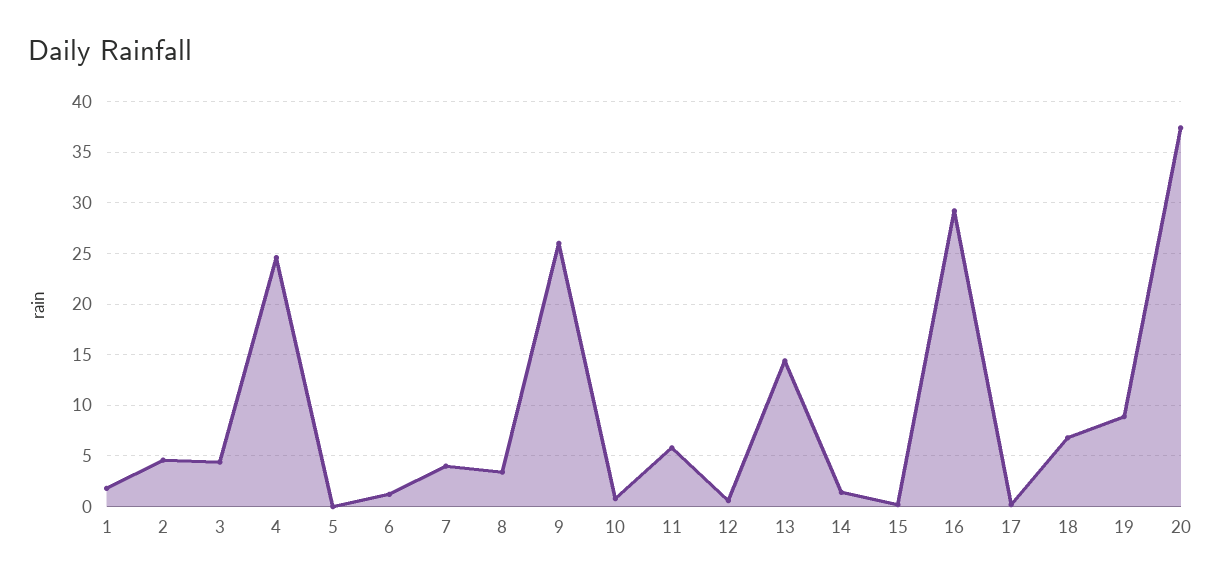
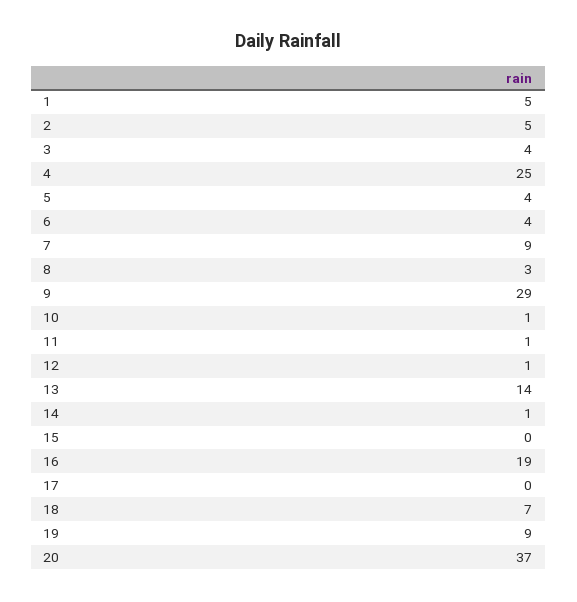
1: 2 -> 5
5: 0 -> 4
6: 1 -> 4
7: 4 -> 9
9: 26 -> 29
11: 6 -> 1
16: 29 -> 19

